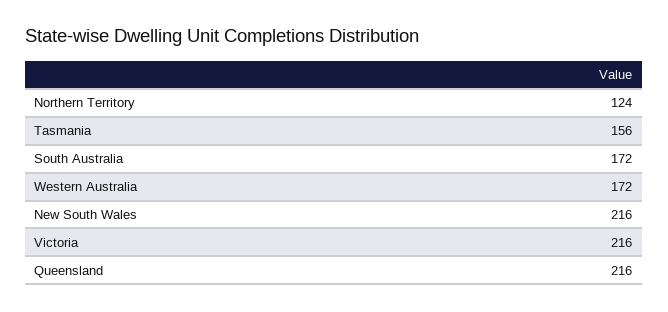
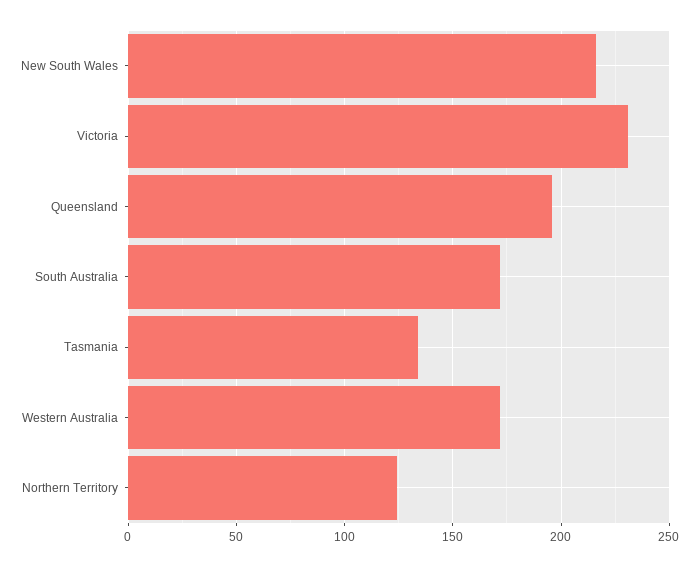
Tasmania: 156 -> 135
Victoria: 216 -> 230
Queensland: 216 -> 195

